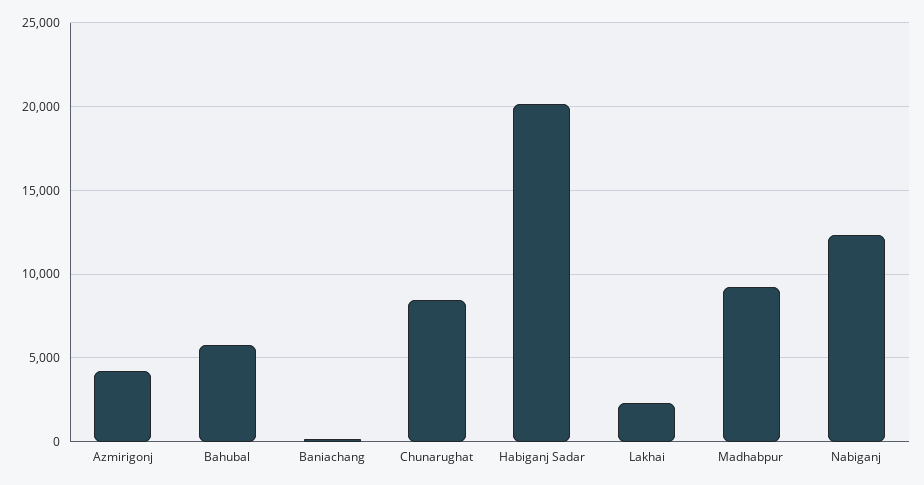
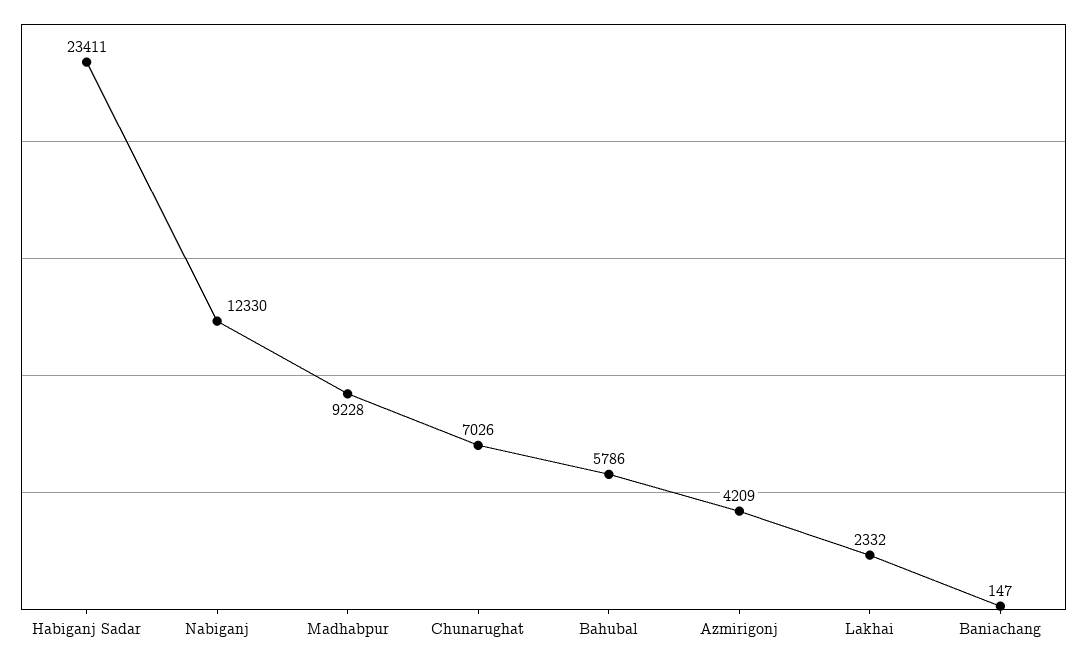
Chunarughat: 8500 -> 7026
Habiganj Sadar: 20000 -> 23411

